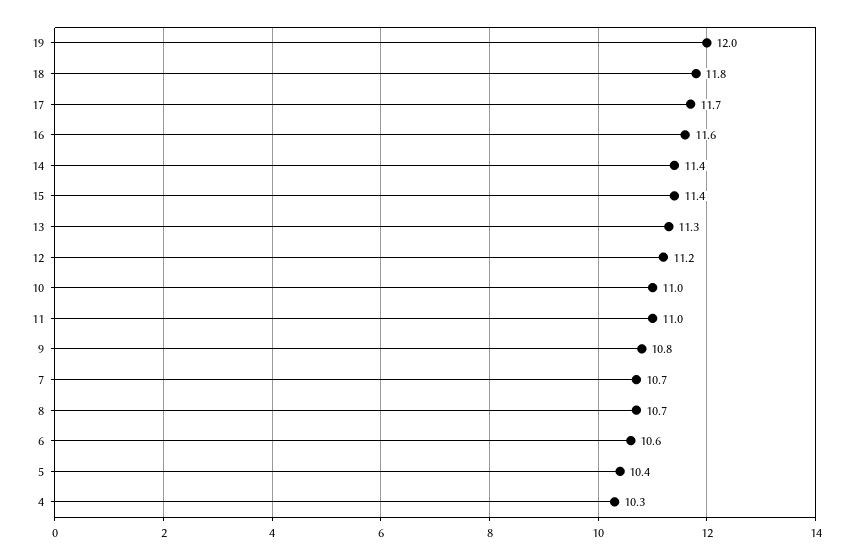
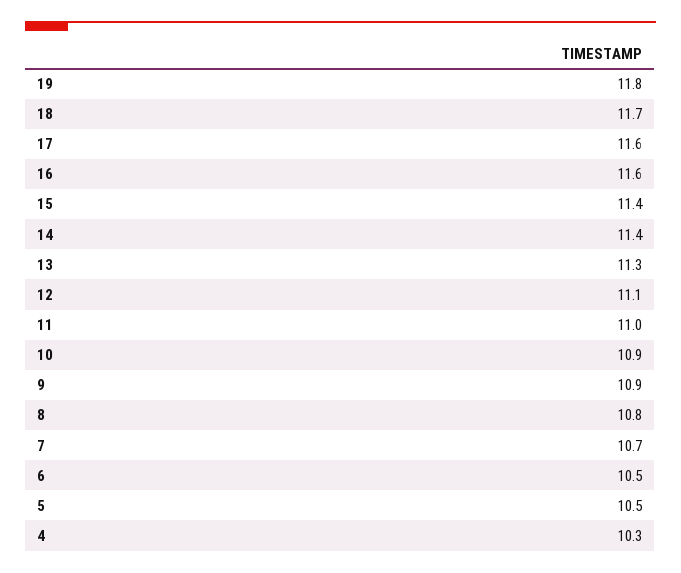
19: 12 -> 11.8
18: 11.8 -> 11.7
17: 11.7 -> 11.6
12: 11.2 -> 11.1
10: 11 -> 10.9
9: 10.8 -> 10.9
8: 10.7 -> 10.8
6: 10.6 -> 10.5
5: 10.4 -> 10.5

